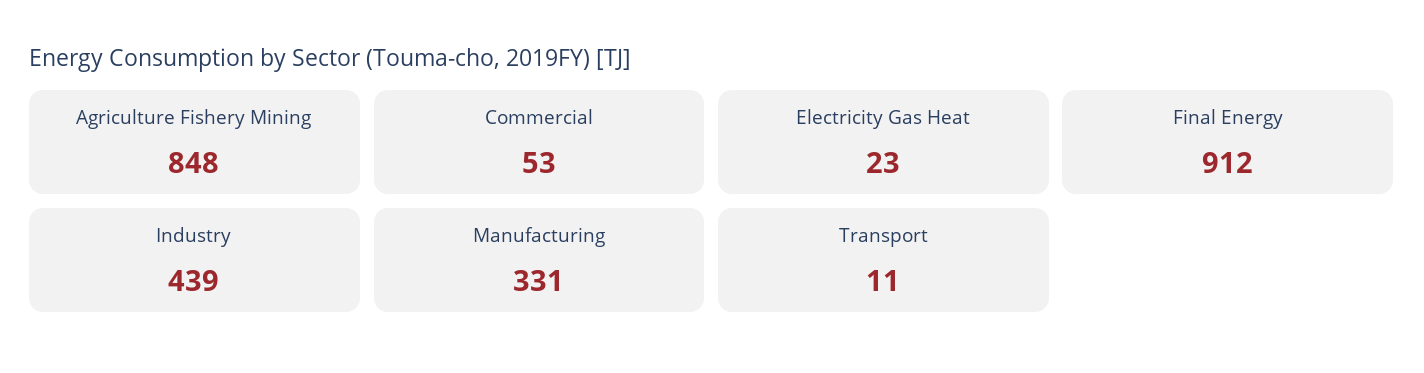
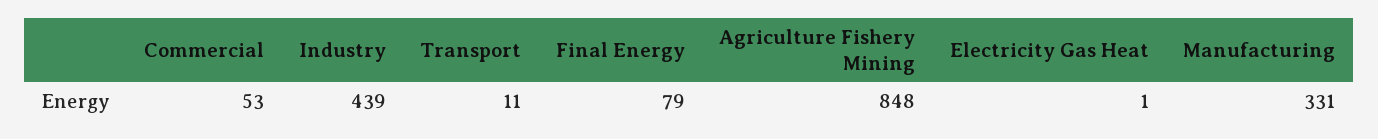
Electricity Gas Heat: 23 -> 1
Final Energy: 912 -> 79

